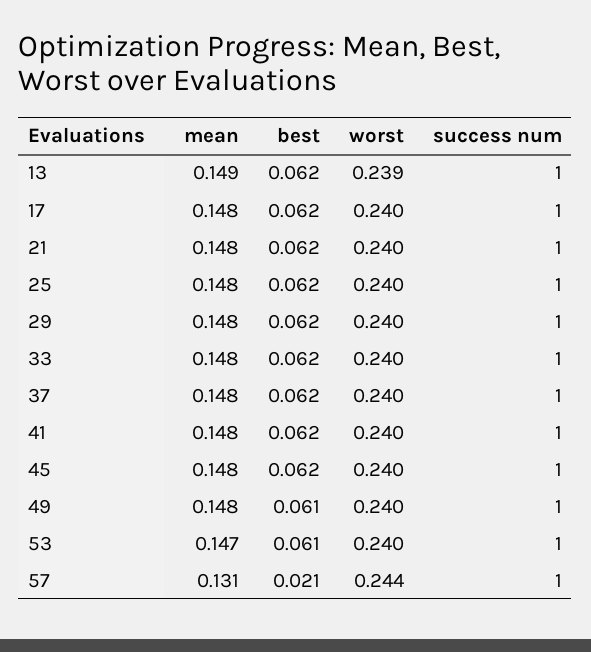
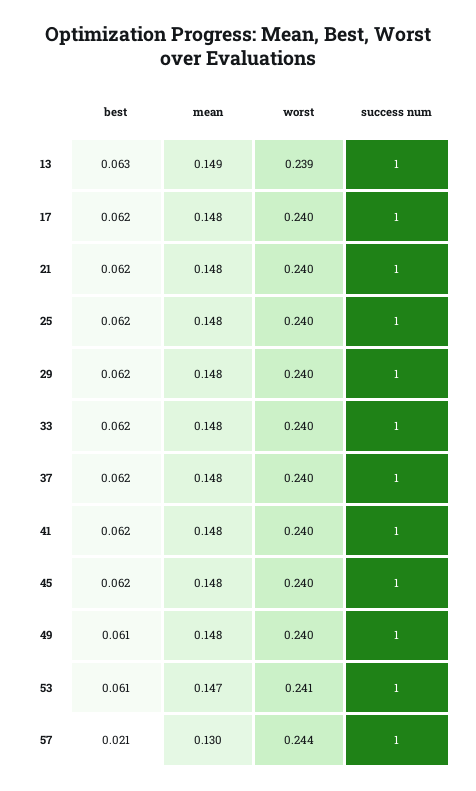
best, 13: 0.062 -> 0.063
worst, 53: 0.24 -> 0.241
mean, 57: 0.131 -> 0.13

